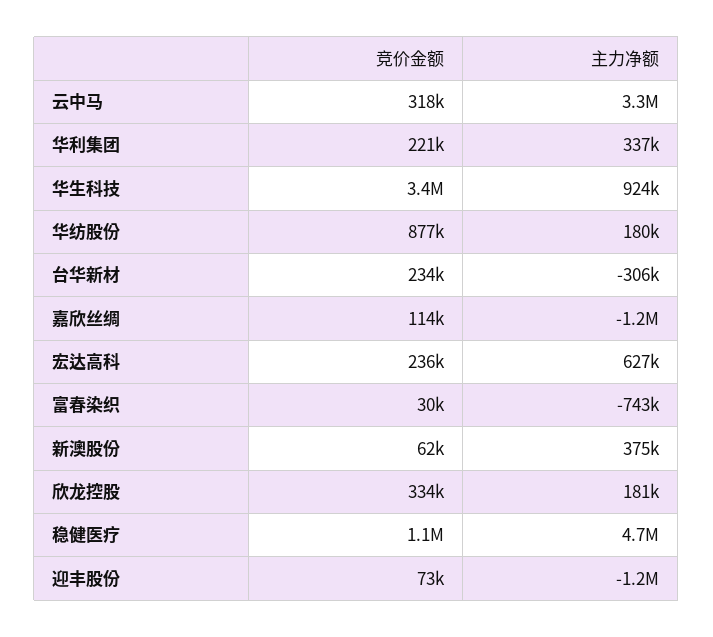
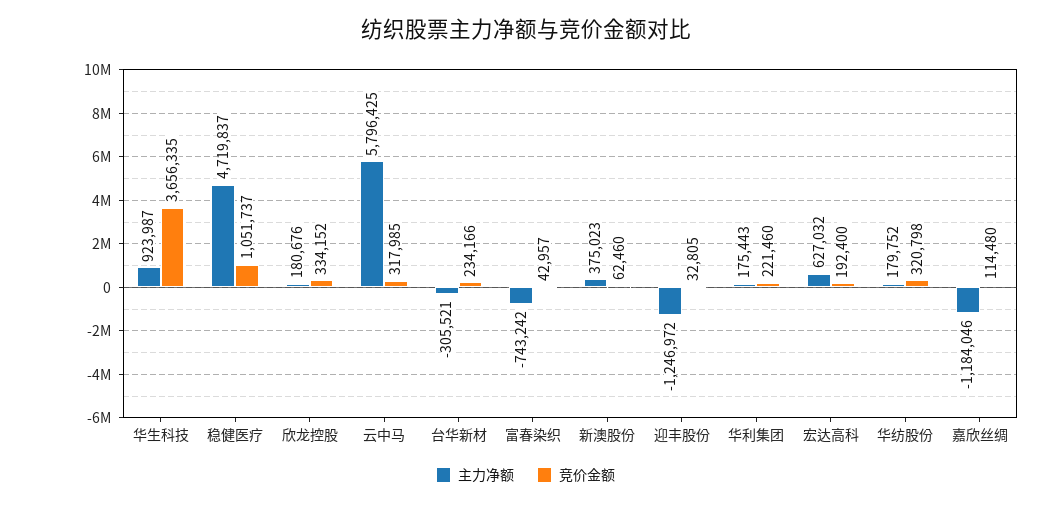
主力净额, 云中马: 3300000 -> 5796425
主力净额, 华利集团: 337000 -> 175443
竞价金额, 华生科技: 3400000 -> 3656335
竞价金额, 华纺股份: 877000 -> 320798
竞价金额, 宏达高科: 236000 -> 192400
竞价金额, 富春染织: 30000 -> 42957
竞价金额, 迎丰股份: 73000 -> 32805

